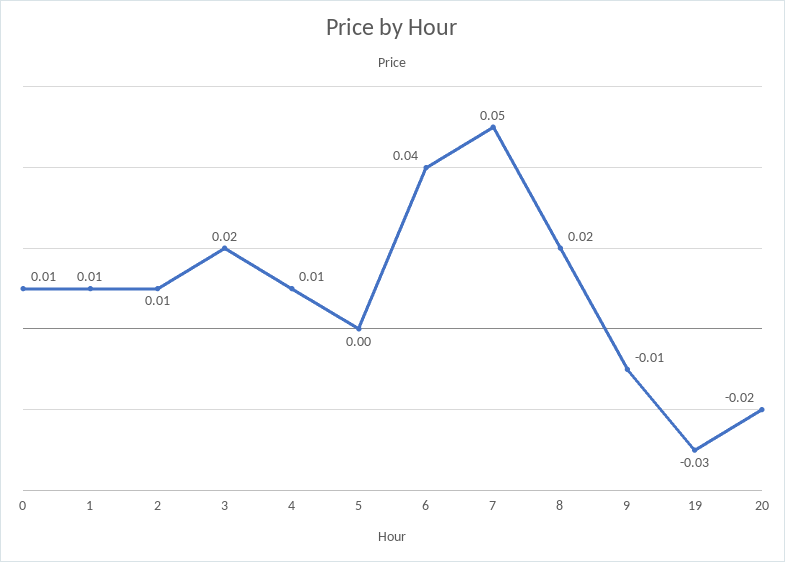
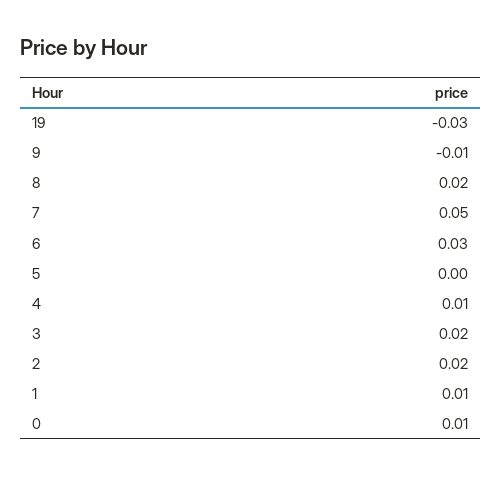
2: 0.01 -> 0.02
6: 0.04 -> 0.03
20: -0.02 -> none

